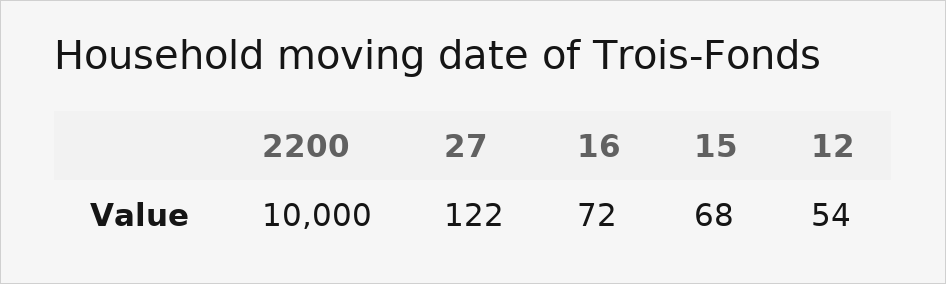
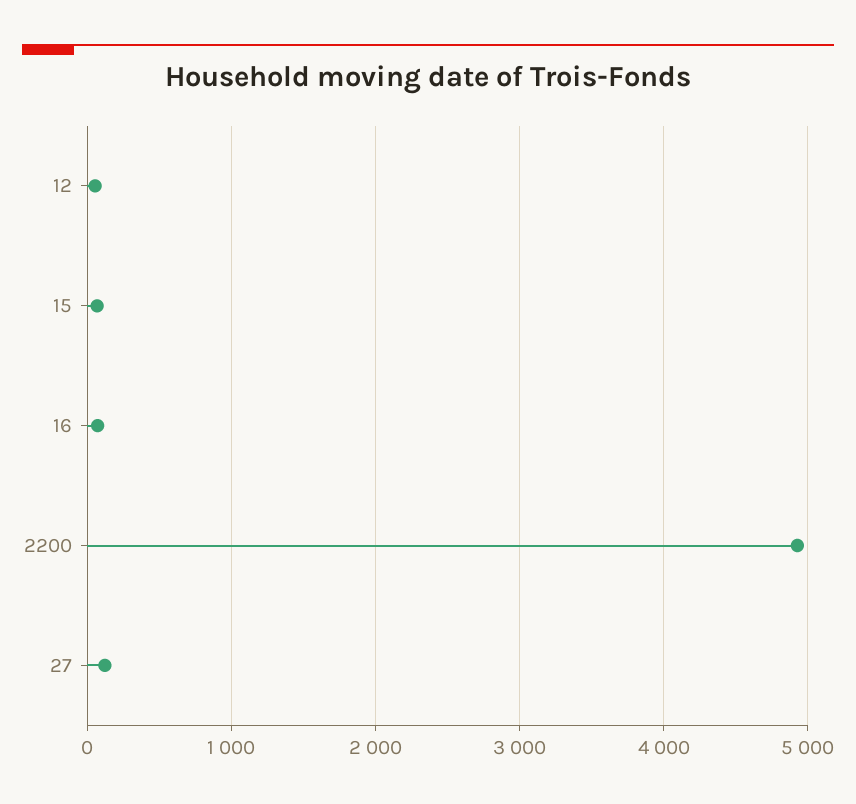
2200: 10000 -> 4900

